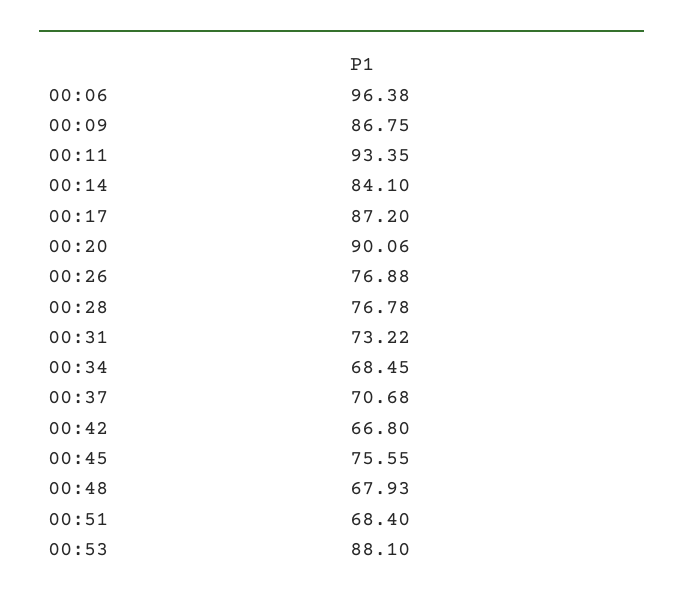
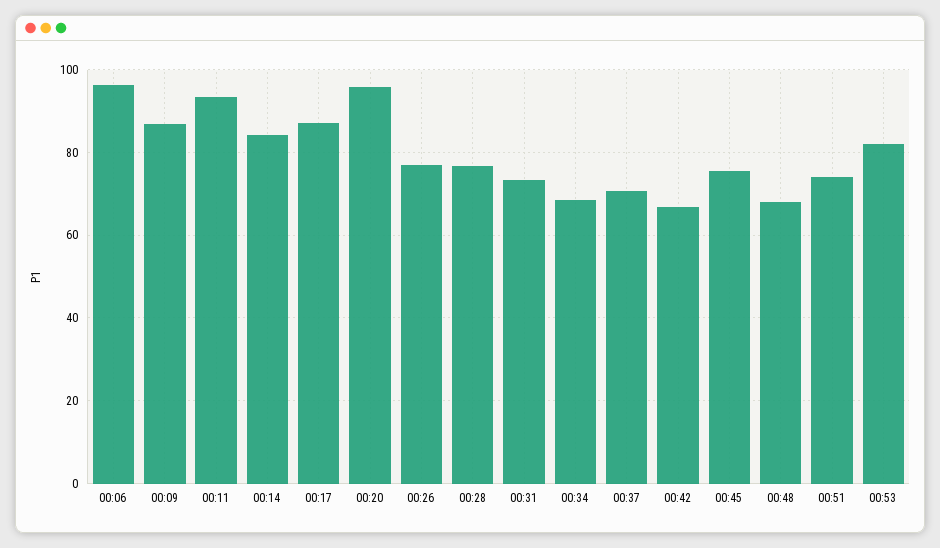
00:20: 90.06 -> 96
00:51: 68.4 -> 74
00:53: 88.1 -> 82

